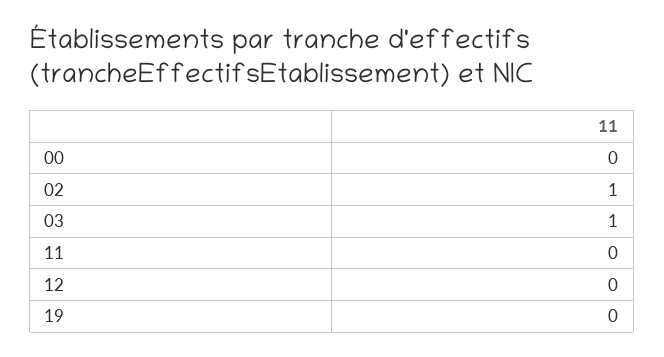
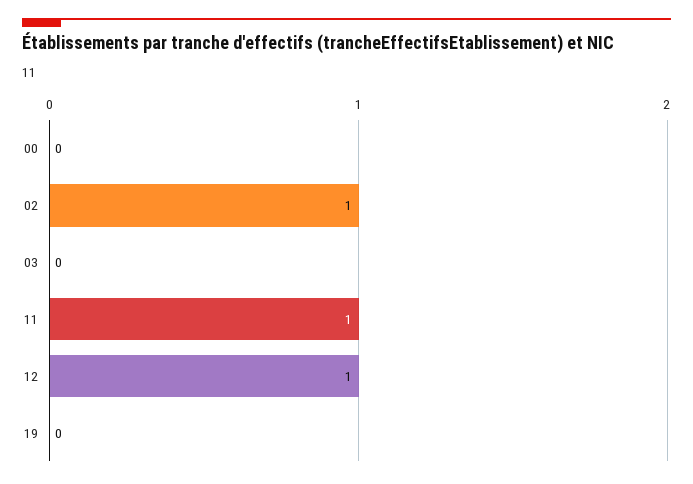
03: 1 -> 0
11: 0 -> 1
12: 0 -> 1

